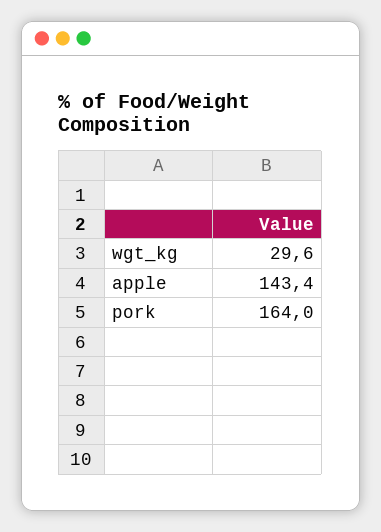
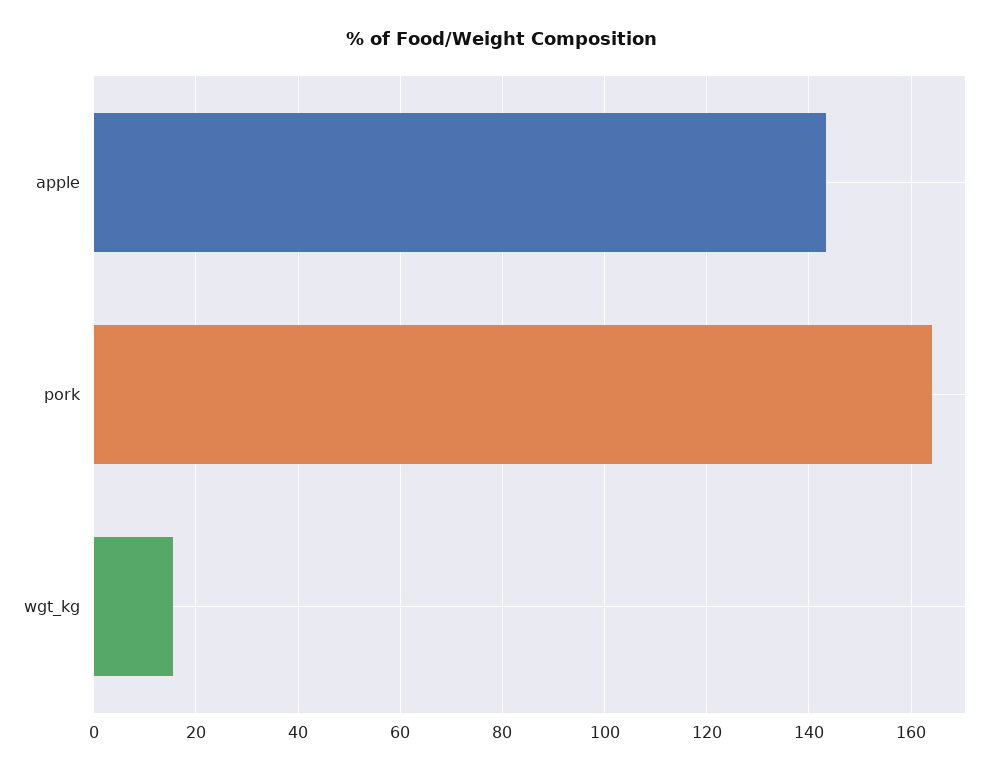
wgt_kg: 29.6 -> 16

